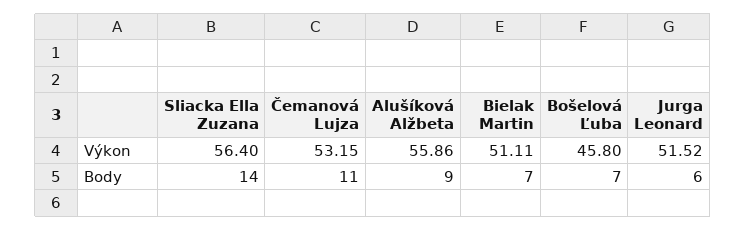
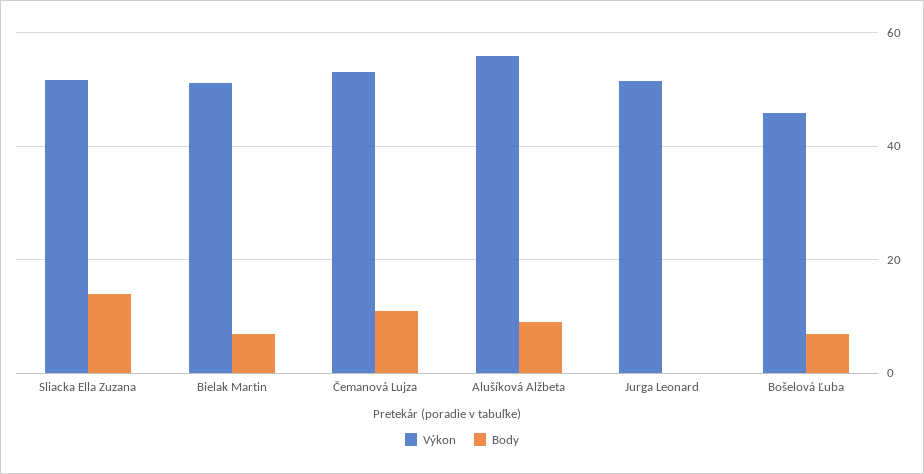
Výkon, Sliacka Ella Zuzana: 56.4 -> 52
Body, Jurga Leonard: 6 -> 0

